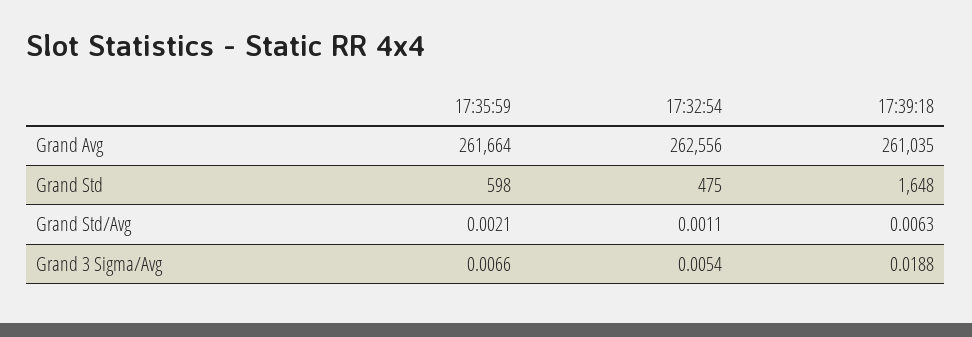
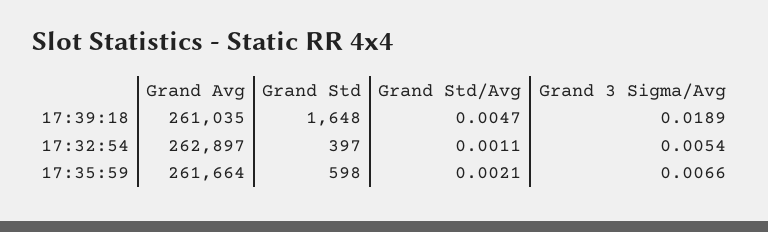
17:32:54, Grand Avg: 262556 -> 262897
17:32:54, Grand Std: 475 -> 397
17:39:18, Grand Std/Avg: 0.0063 -> 0.0047
17:39:18, Grand 3 Sigma/Avg: 0.0188 -> 0.0189

